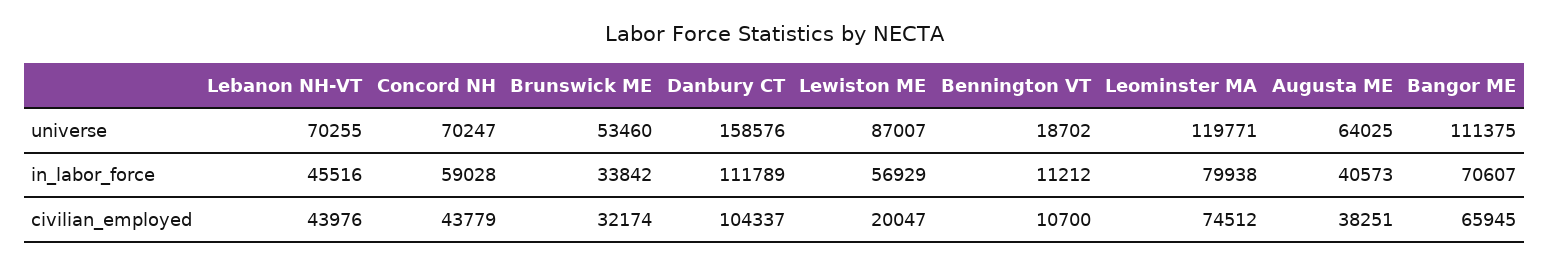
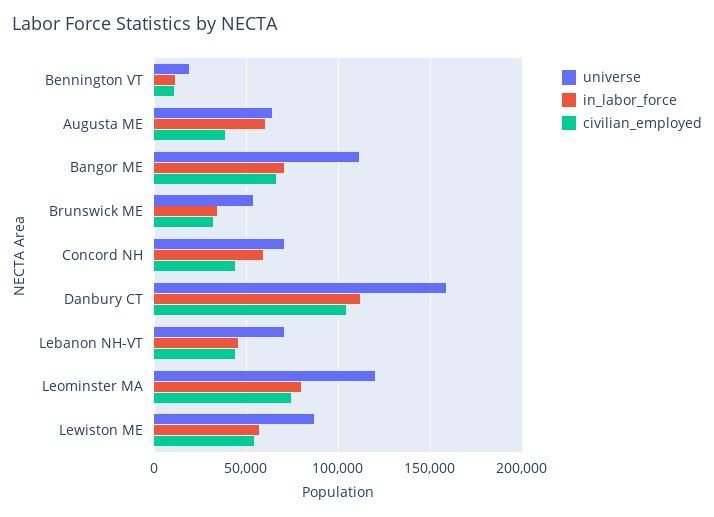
in_labor_force, Augusta ME: 40573 -> 60000
civilian_employed, Lewiston ME: 20047 -> 55000

